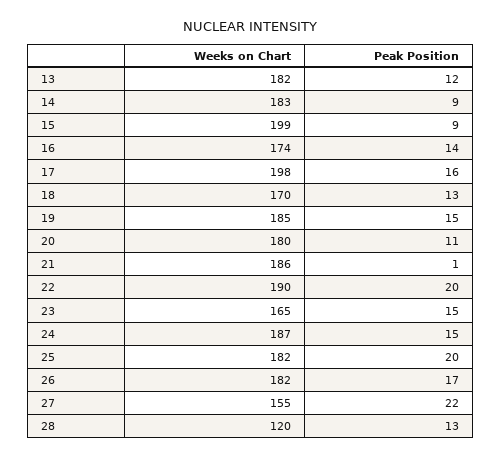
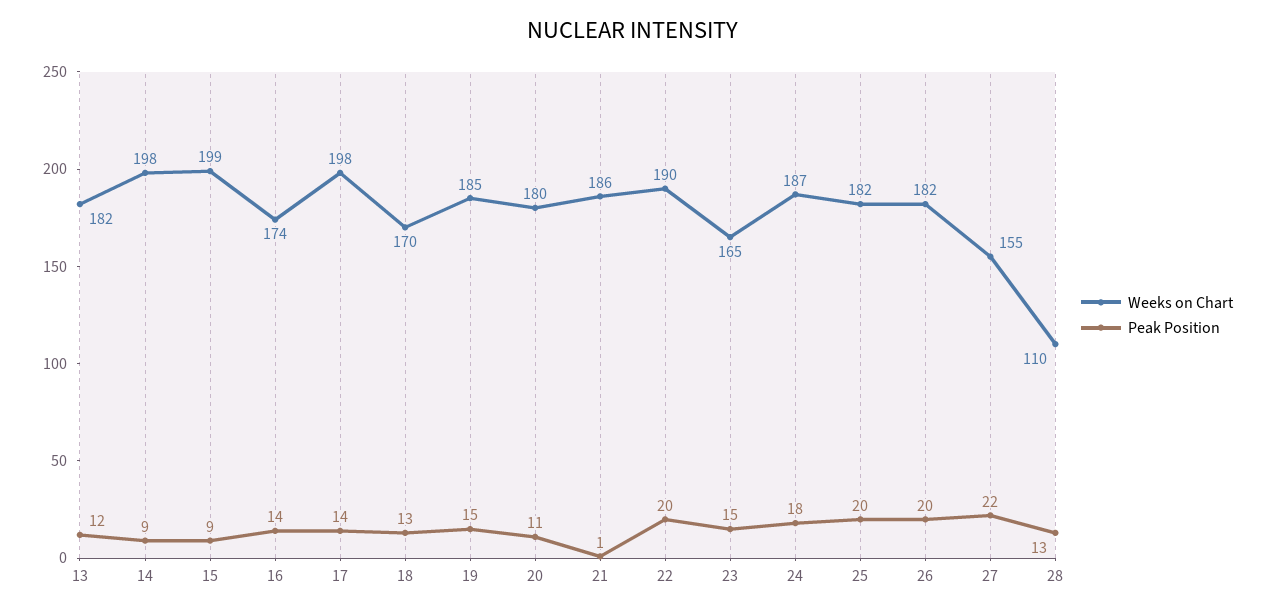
Weeks on Chart, 14: 183 -> 198
Peak Position, 17: 16 -> 14
Peak Position, 24: 15 -> 18
Peak Position, 26: 17 -> 20
Weeks on Chart, 28: 120 -> 110

